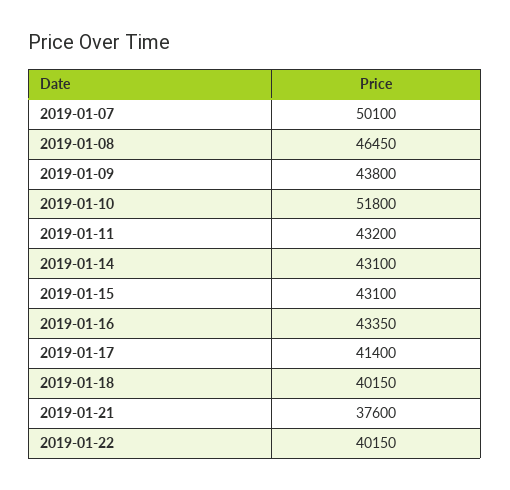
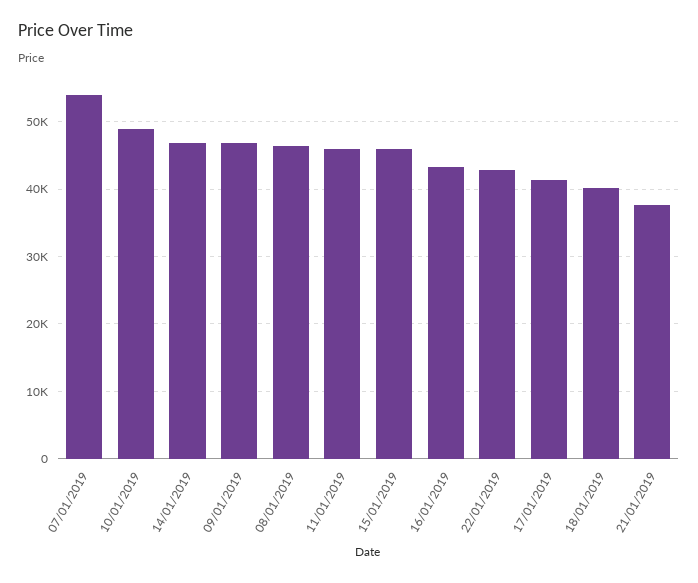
2019-01-07: 50100 -> 54000
2019-01-09: 43800 -> 47000
2019-01-10: 51800 -> 49000
2019-01-11: 43200 -> 46000
2019-01-14: 43100 -> 47000
2019-01-15: 43100 -> 46000
2019-01-22: 40150 -> 43000

